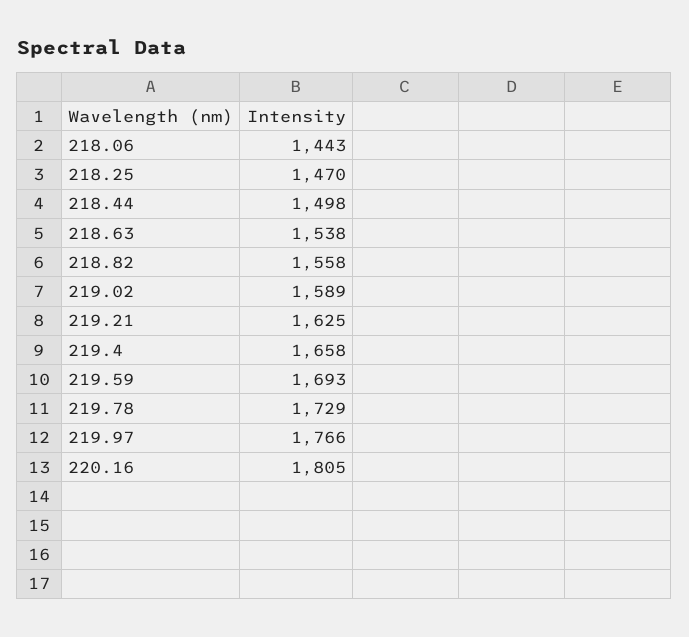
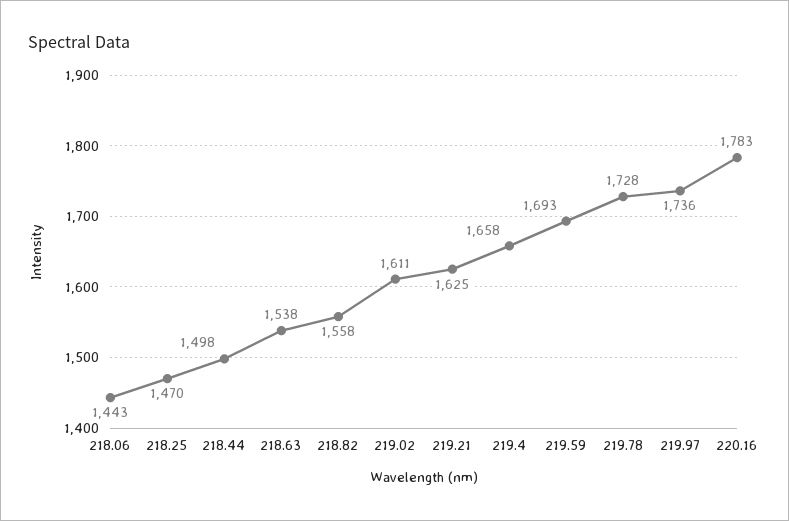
219.02: 1589 -> 1611
219.78: 1729 -> 1728
219.97: 1766 -> 1736
220.16: 1805 -> 1783

